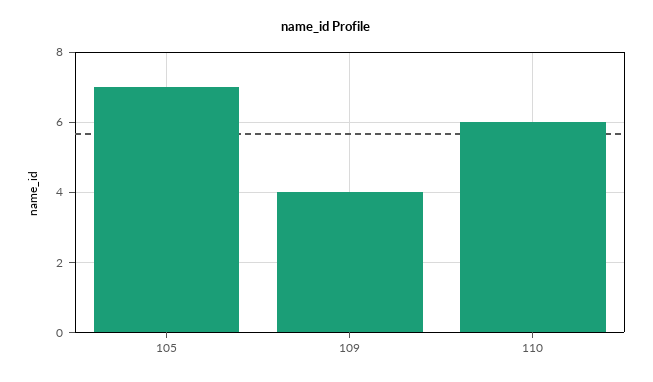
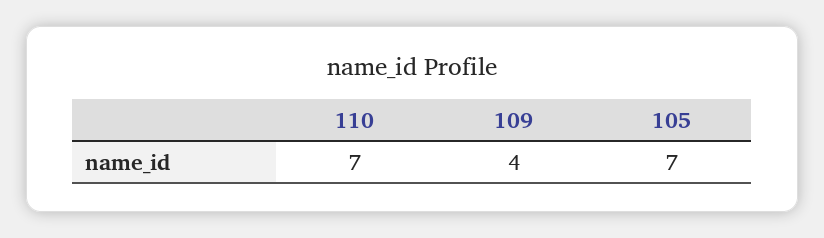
110: 6 -> 7

